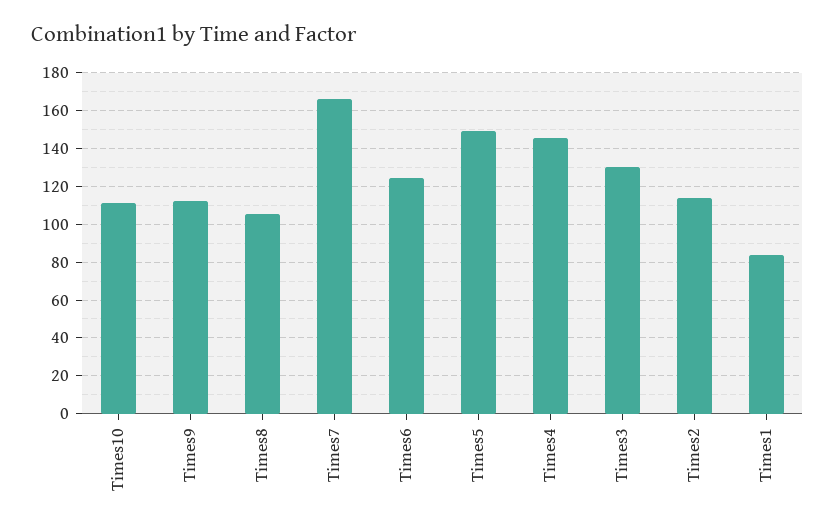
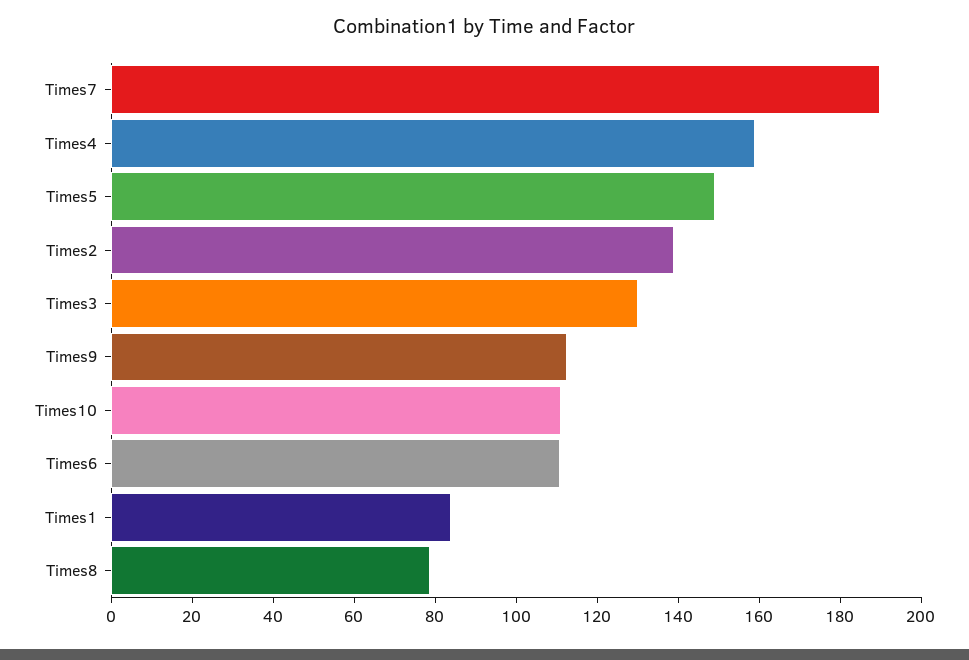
Times8: 105 -> 80
Times7: 165 -> 190
Times6: 125 -> 110
Times4: 145 -> 160
Times2: 115 -> 140

